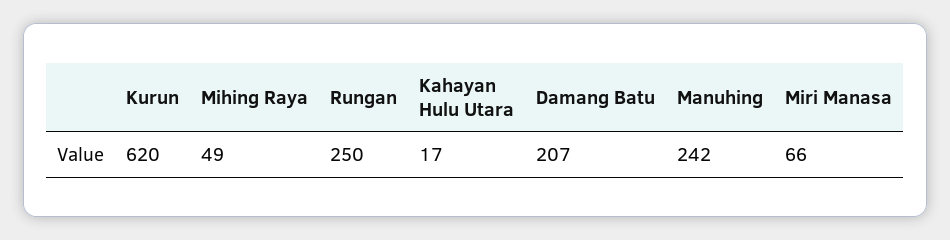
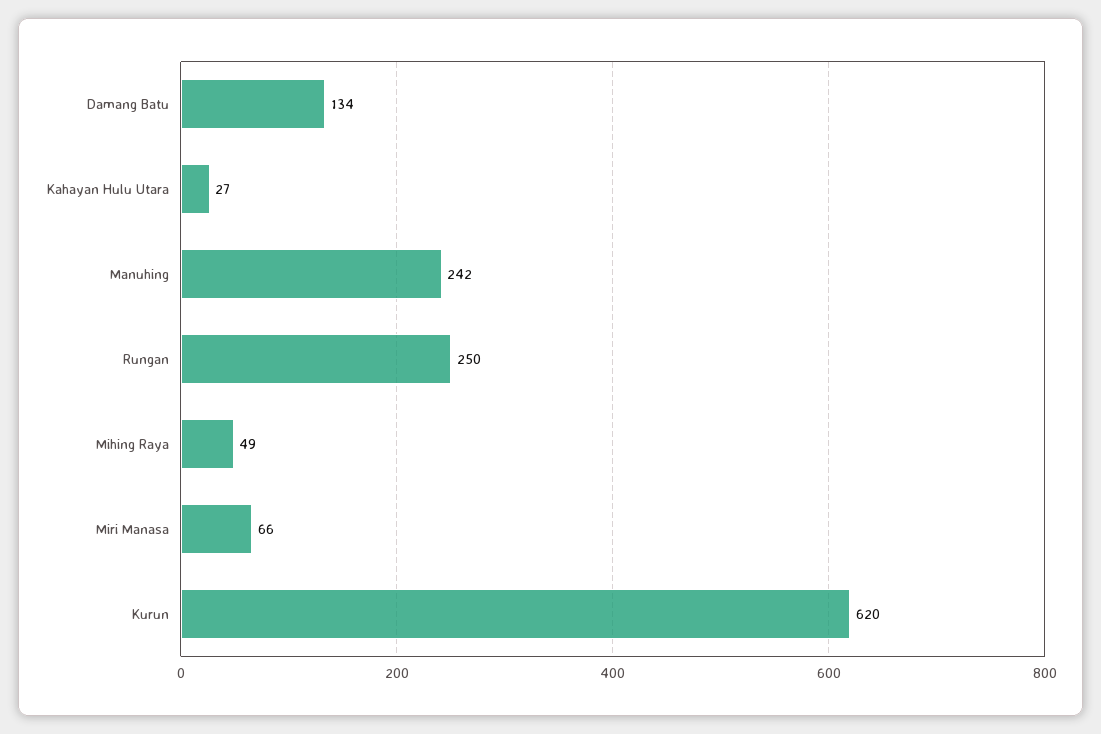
Kahayan Hulu Utara: 17 -> 27
Damang Batu: 207 -> 134

